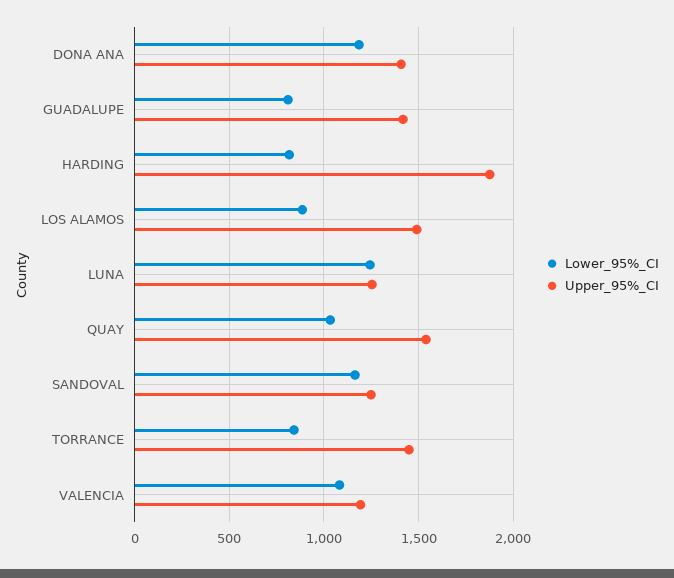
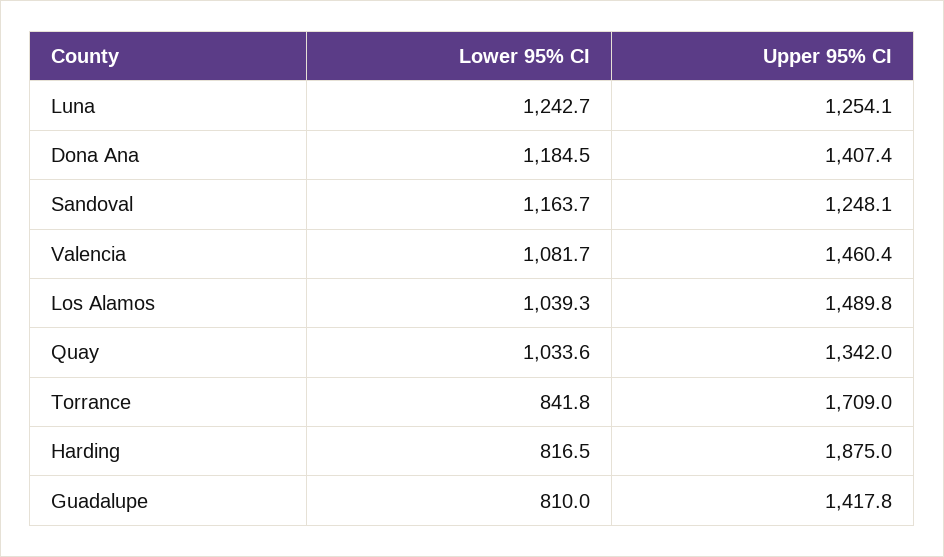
Lower_95%_CI, LOS ALAMOS: 900 -> 1039.3
Upper_95%_CI, QUAY: 1550 -> 1342
Upper_95%_CI, TORRANCE: 1450 -> 1709
Upper_95%_CI, VALENCIA: 1200 -> 1460.4

